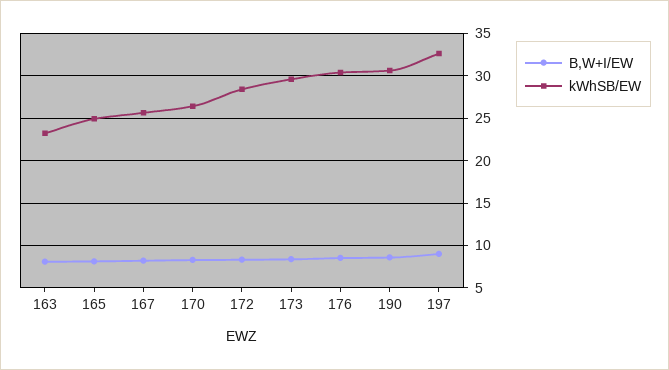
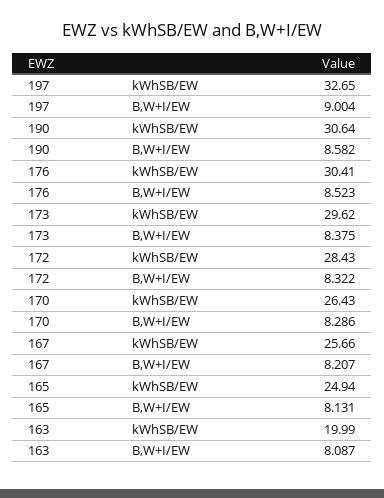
kWhSB/EW, 163: 23 -> 19.99

